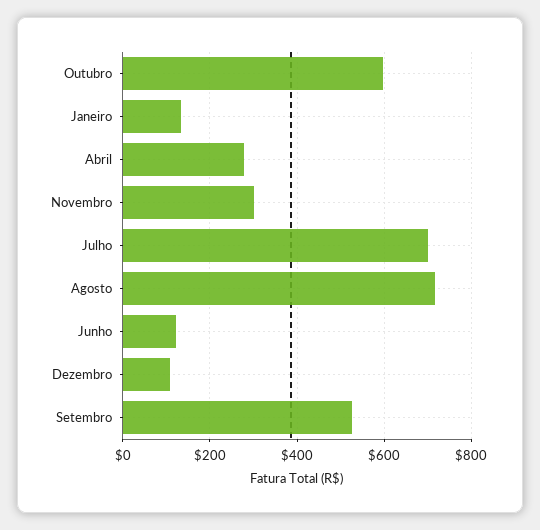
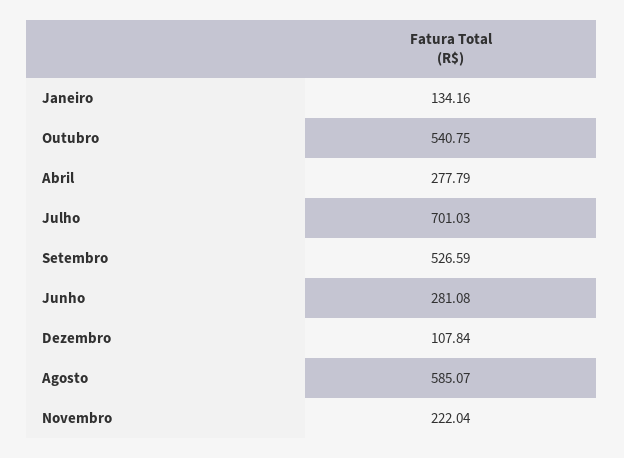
Outubro: 600 -> 540.75
Novembro: 300 -> 222.04
Agosto: 720 -> 585.07
Junho: 120 -> 281.08

